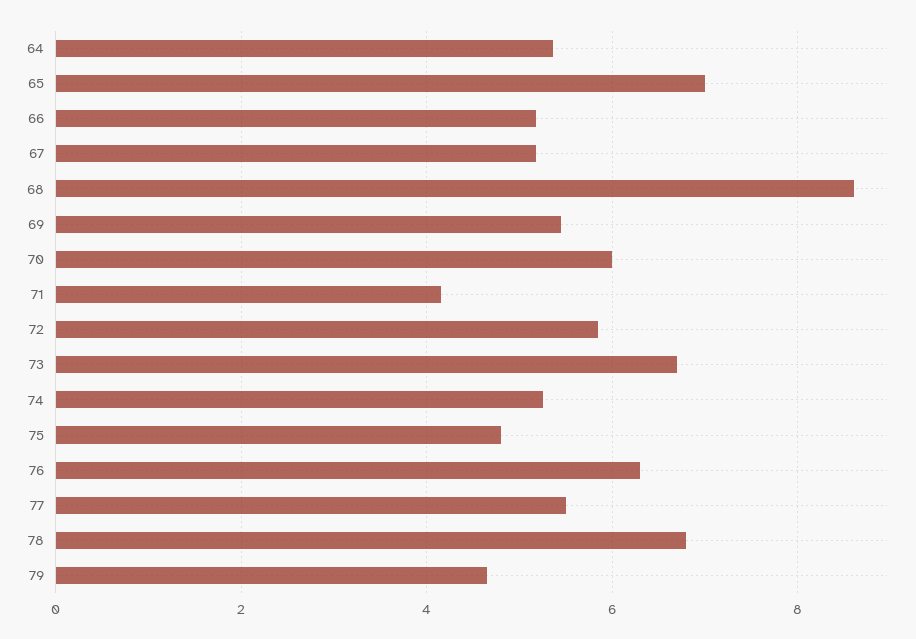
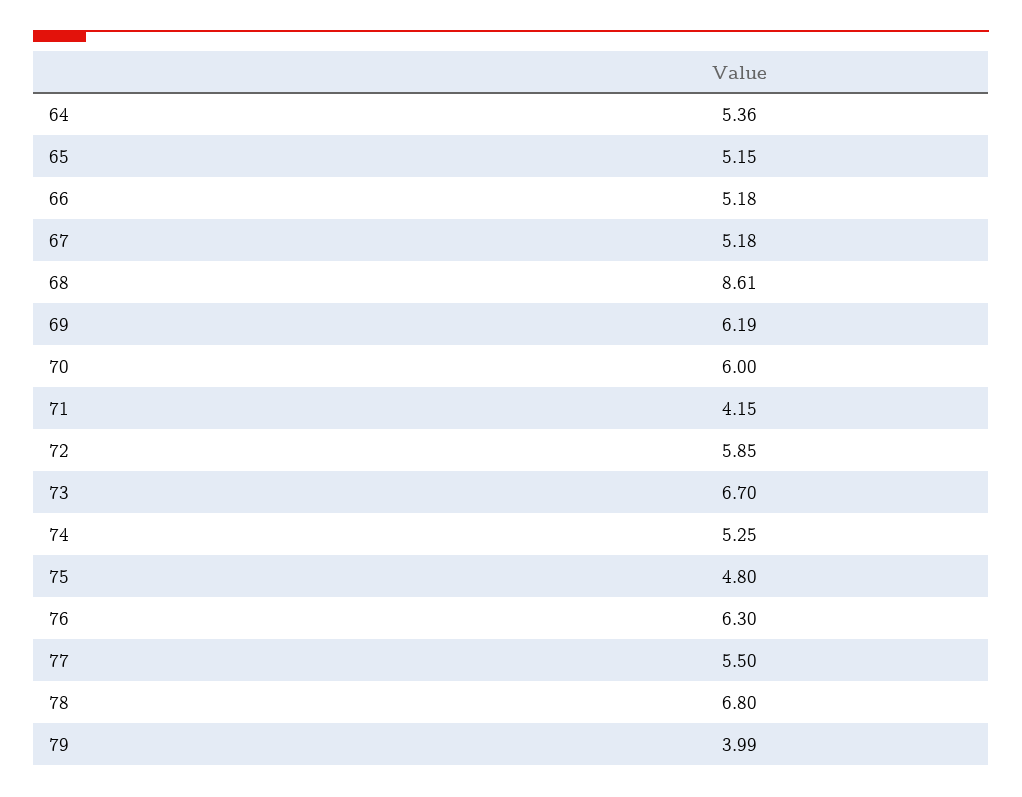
65: 7 -> 5.15
69: 5.4 -> 6.19
79: 4.6 -> 3.99

